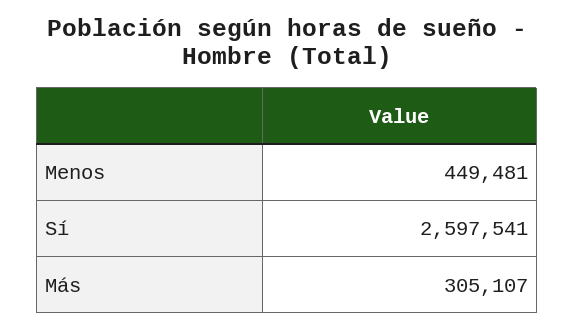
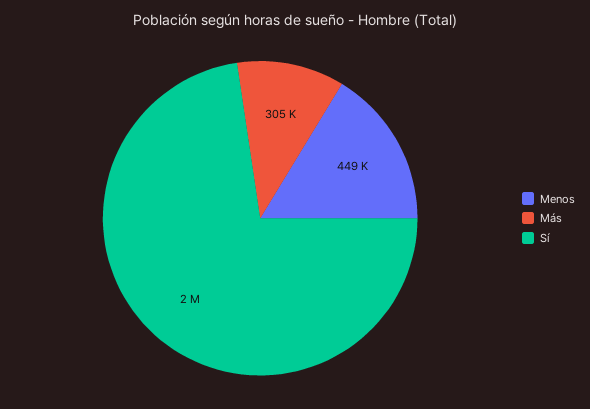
Sí: 2597541 -> 2000000

